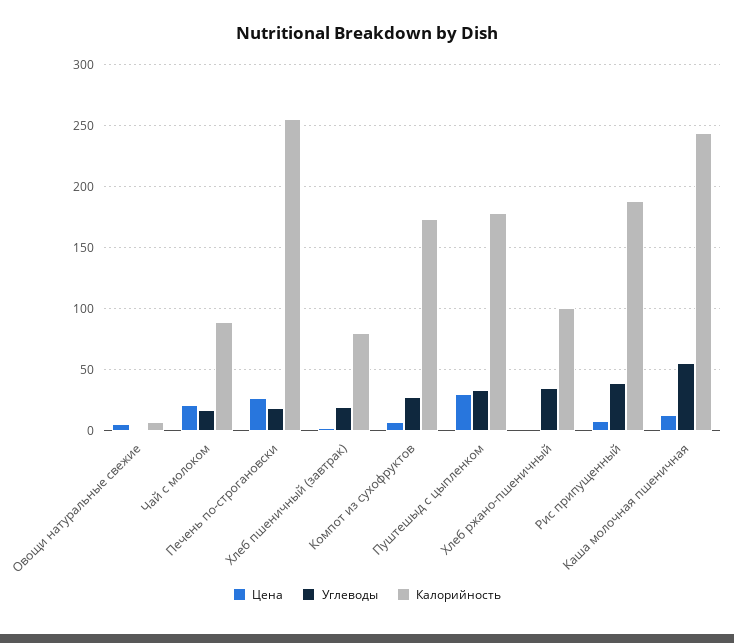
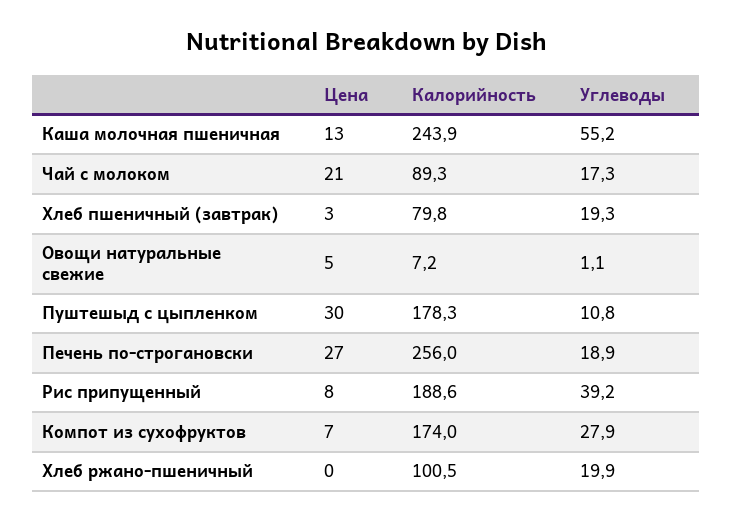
Углеводы, Пуштешыд с цыпленком: 35 -> 10.8
Углеводы, Хлеб ржано-пшеничный: 35 -> 19.9

